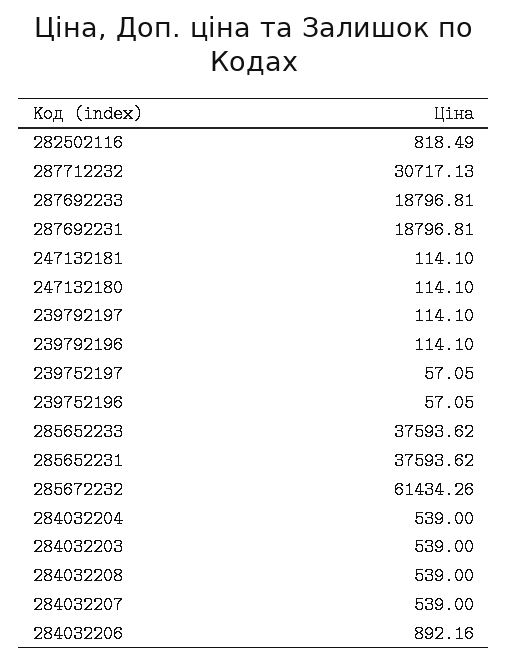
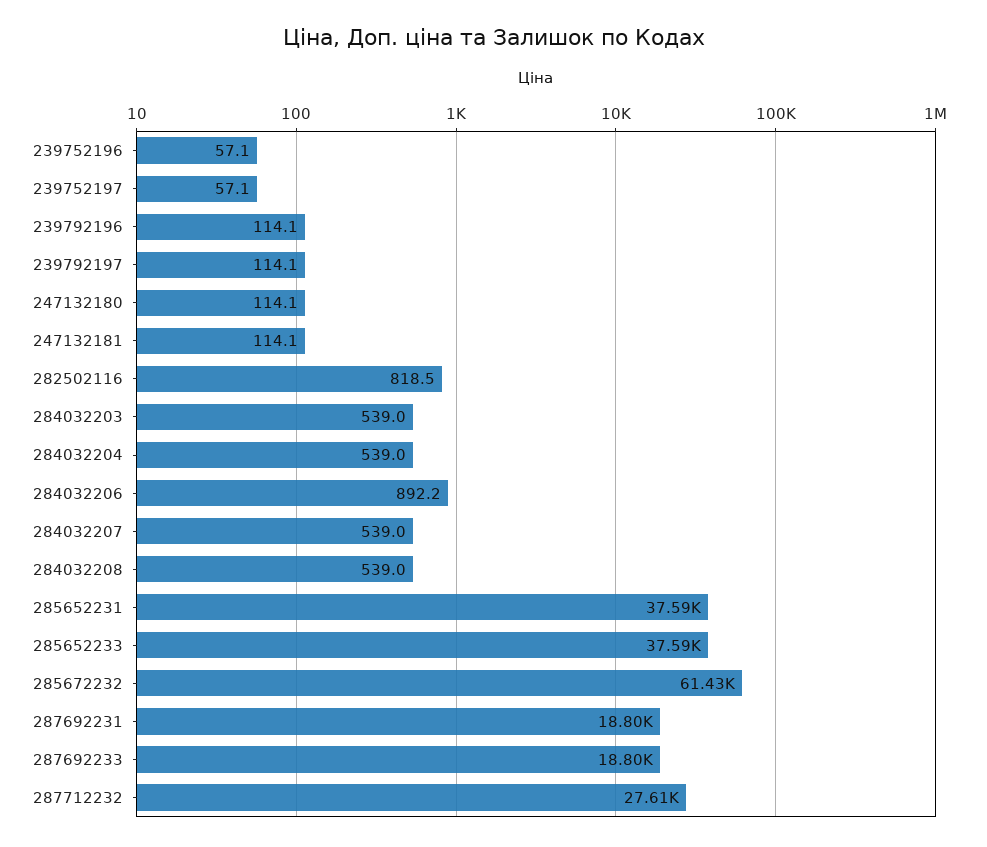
287712232: 30717.13 -> 27610

